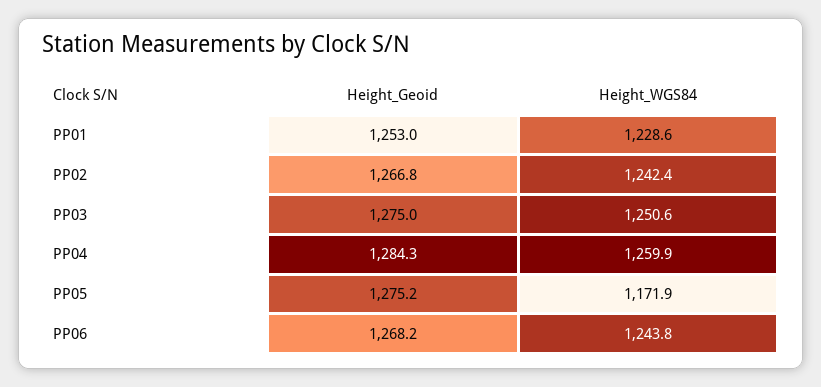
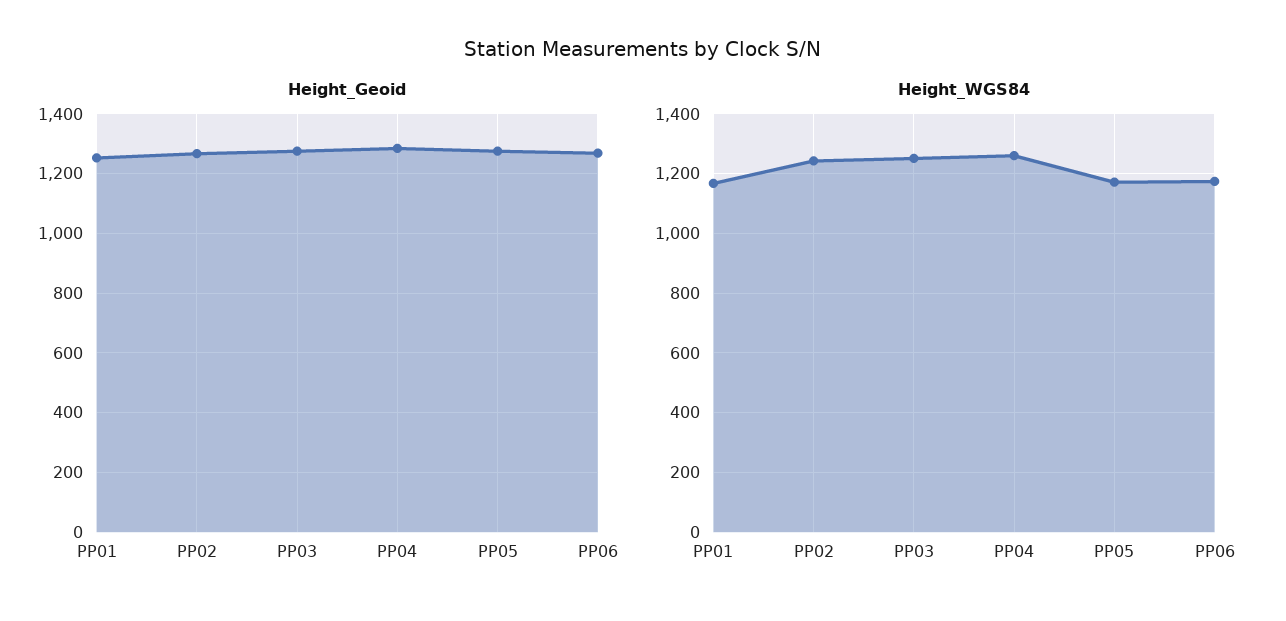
Height_WGS84, PP01: 1228.6 -> 1175
Height_WGS84, PP06: 1243.8 -> 1175

